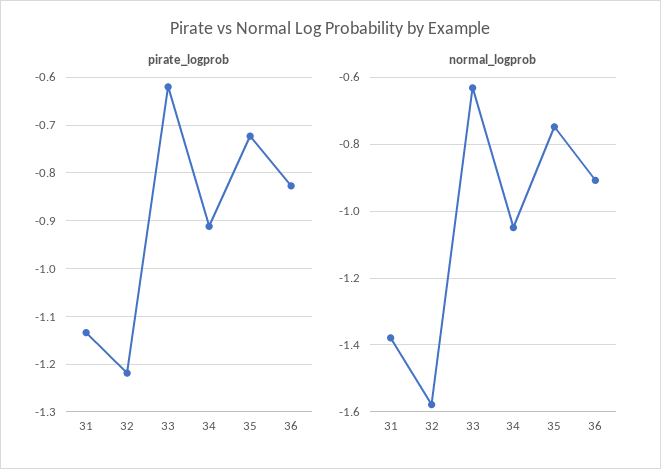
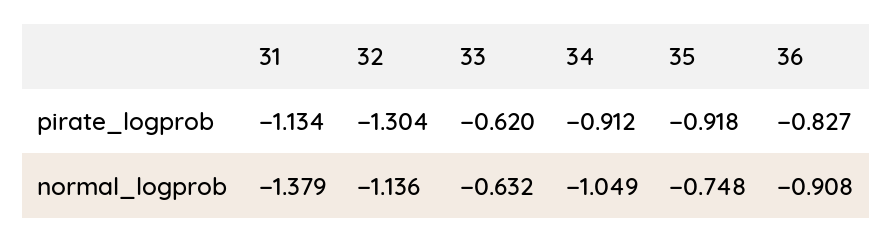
pirate_logprob, 32: -1.22 -> -1.304
pirate_logprob, 35: -0.72 -> -0.918
normal_logprob, 32: -1.58 -> -1.136

